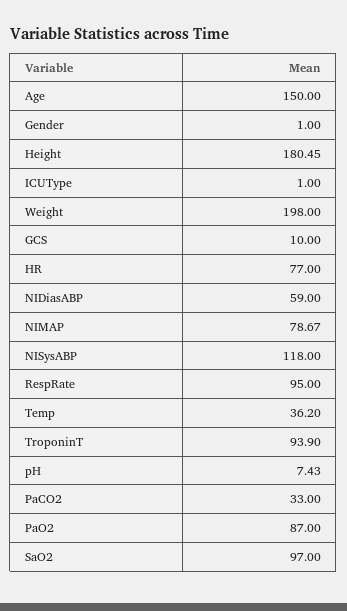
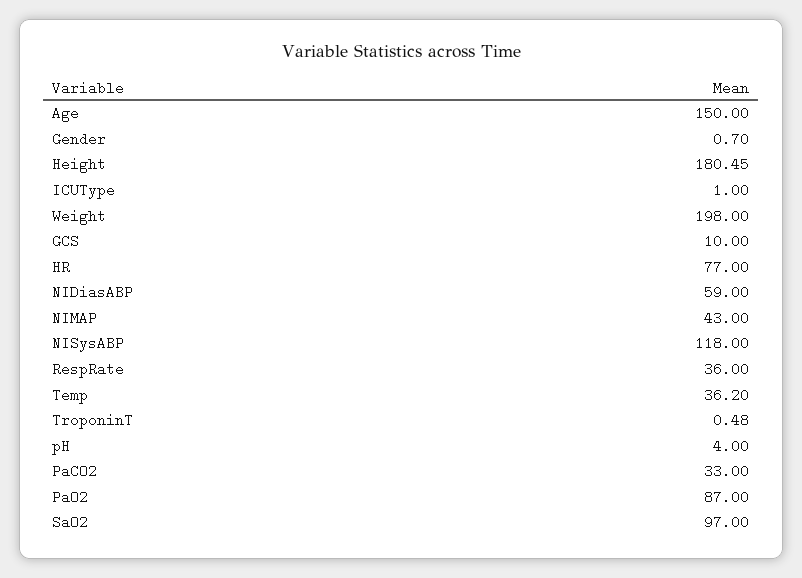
Gender: 1 -> 0.7
NIMAP: 78.67 -> 43
RespRate: 95 -> 36
TroponinT: 93.9 -> 0.48
pH: 7.43 -> 4

